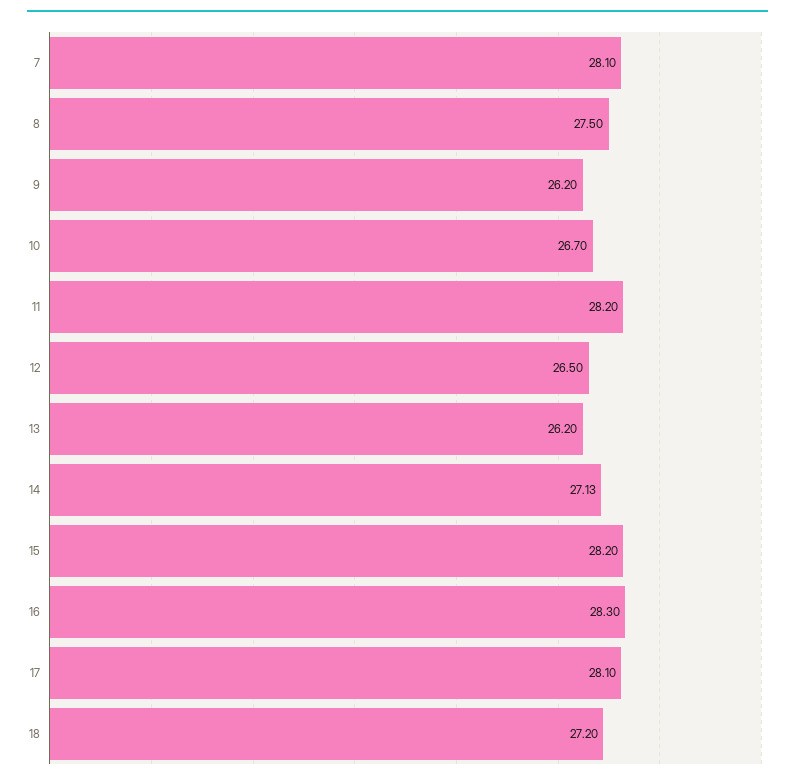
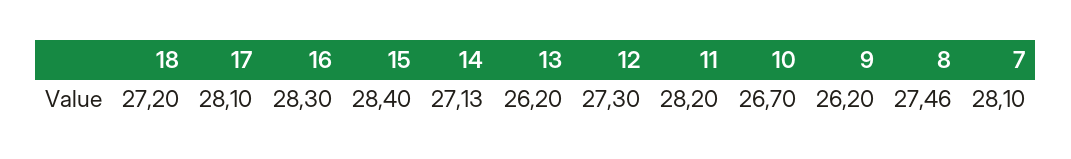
8: 27.5 -> 27.46
12: 26.5 -> 27.3
15: 28.2 -> 28.4

